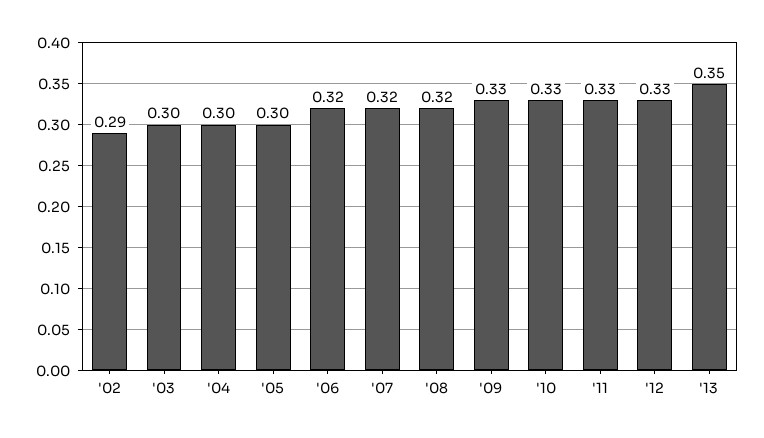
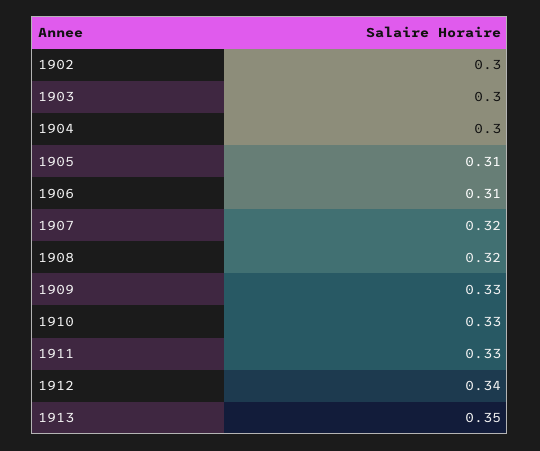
'02: 0.29 -> 0.3
'05: 0.3 -> 0.31
'06: 0.32 -> 0.31
'12: 0.33 -> 0.34

